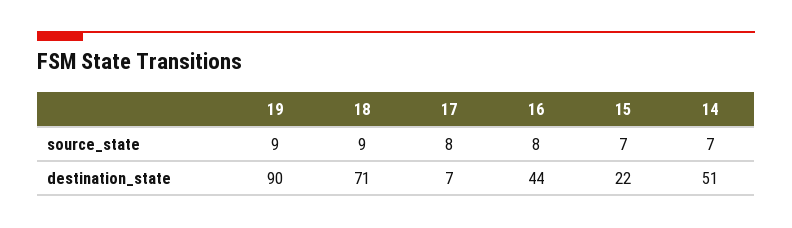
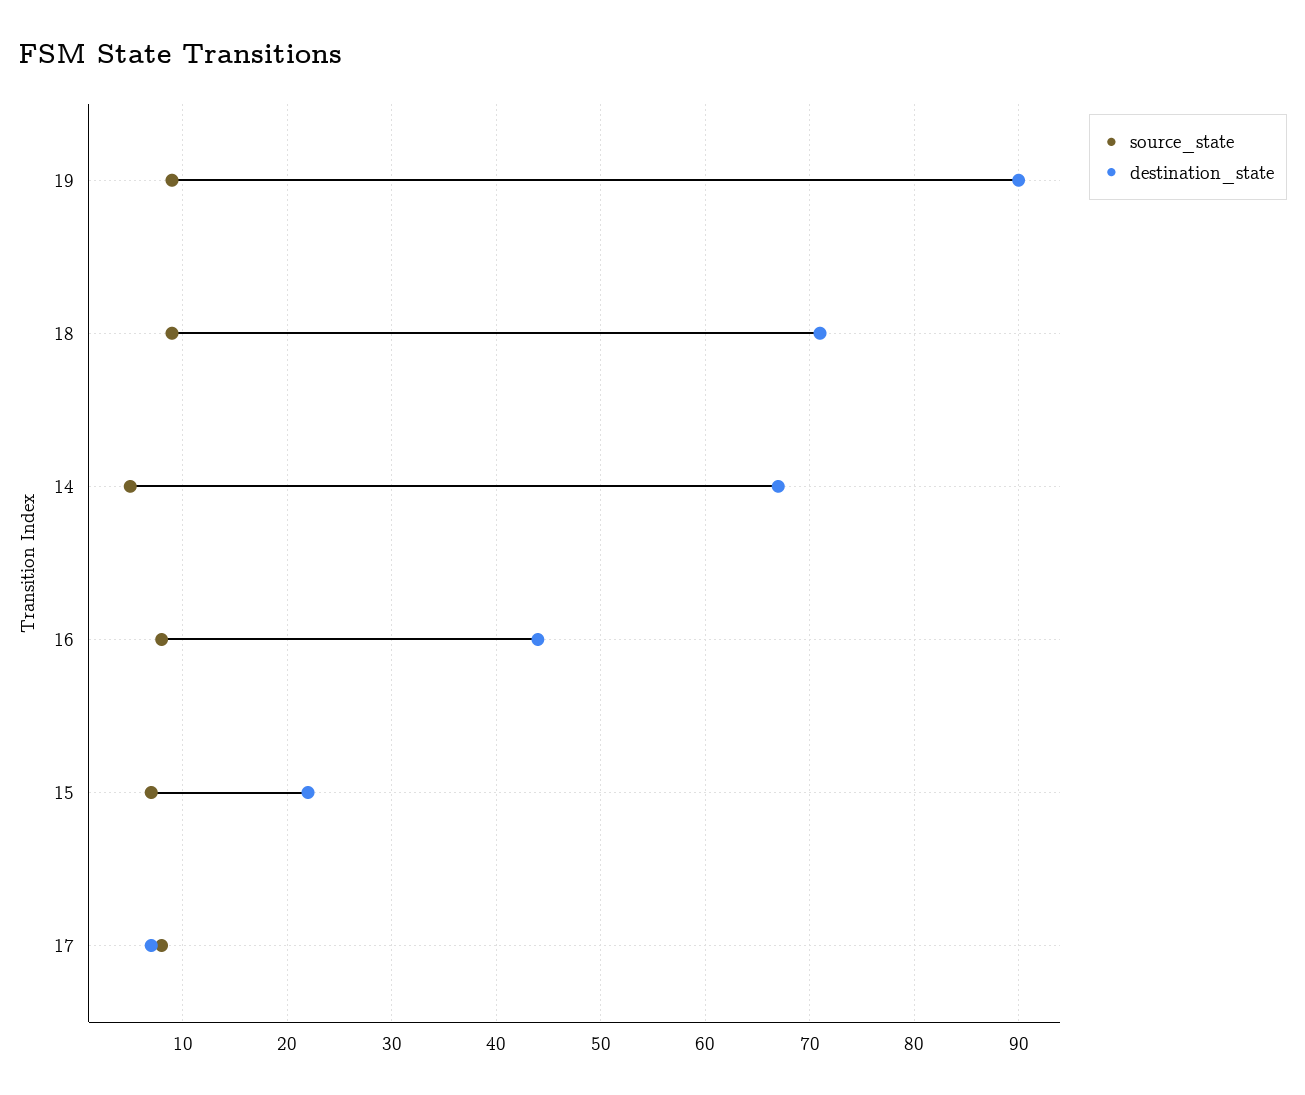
source_state, 14: 7 -> 5
destination_state, 14: 51 -> 67

